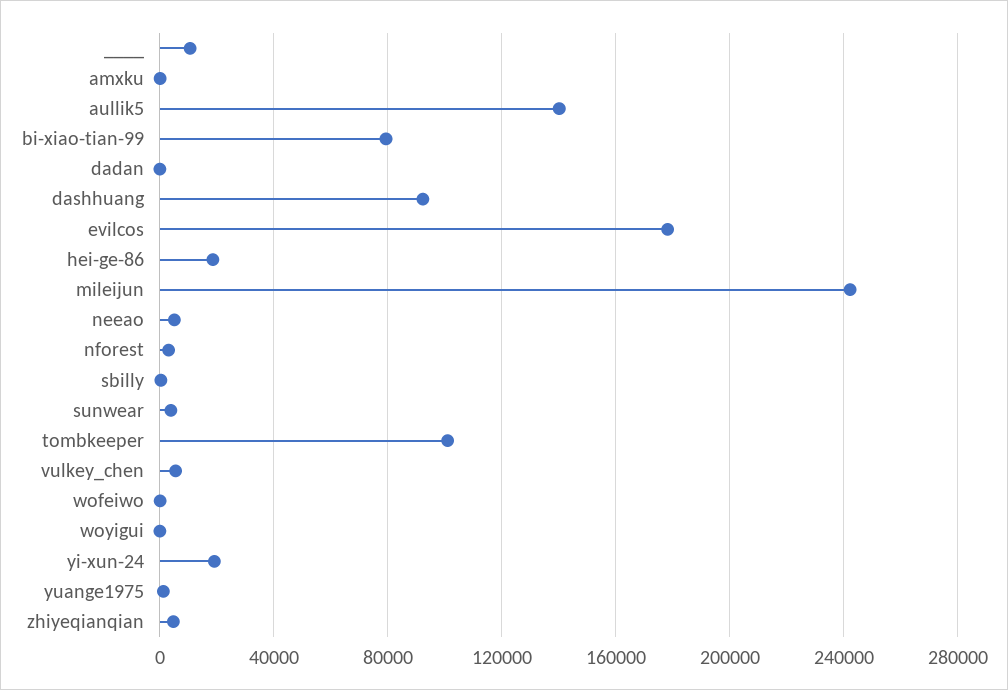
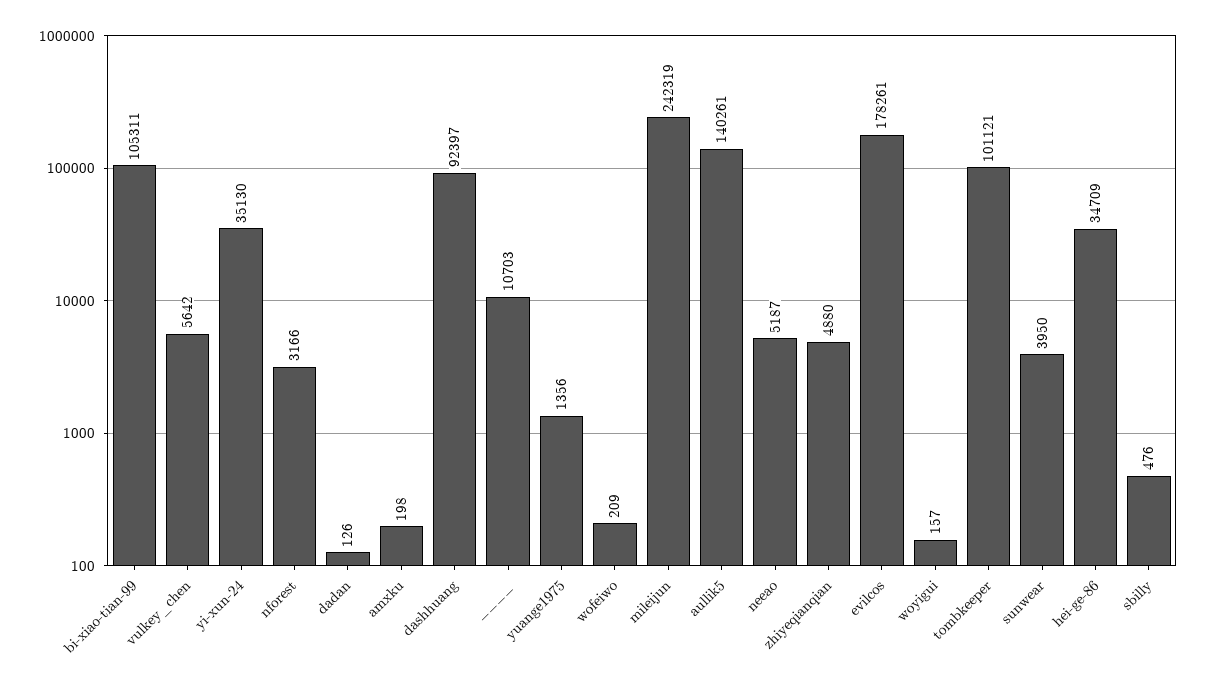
bi-xiao-tian-99: 80000 -> 105311
hei-ge-86: 20000 -> 34709
yi-xun-24: 20000 -> 35130

